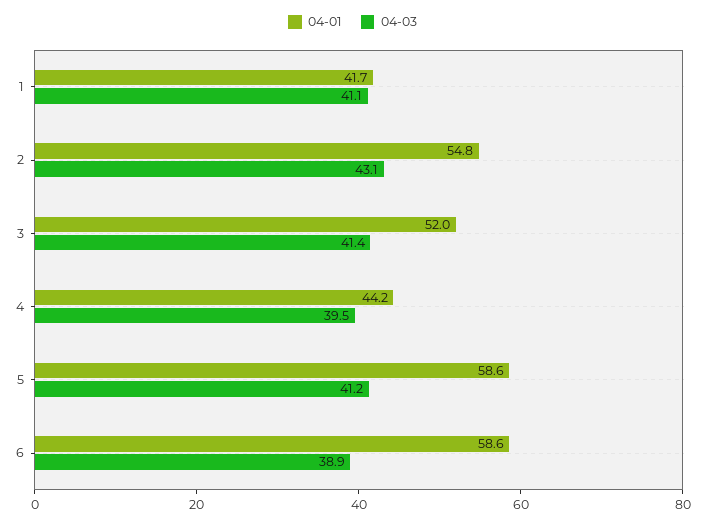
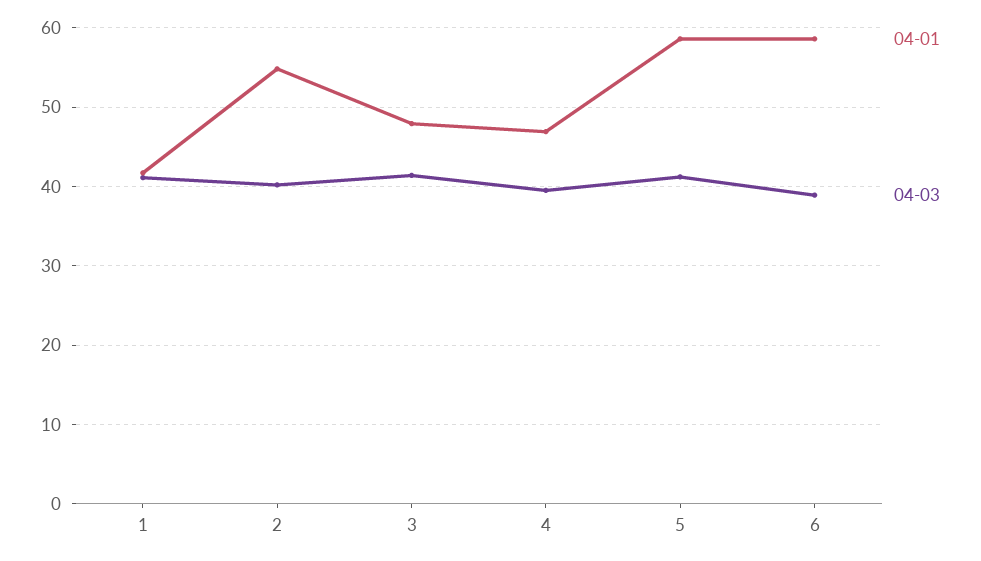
04-03, 2: 43.1 -> 40
04-01, 3: 52 -> 48
04-01, 4: 44.2 -> 47

